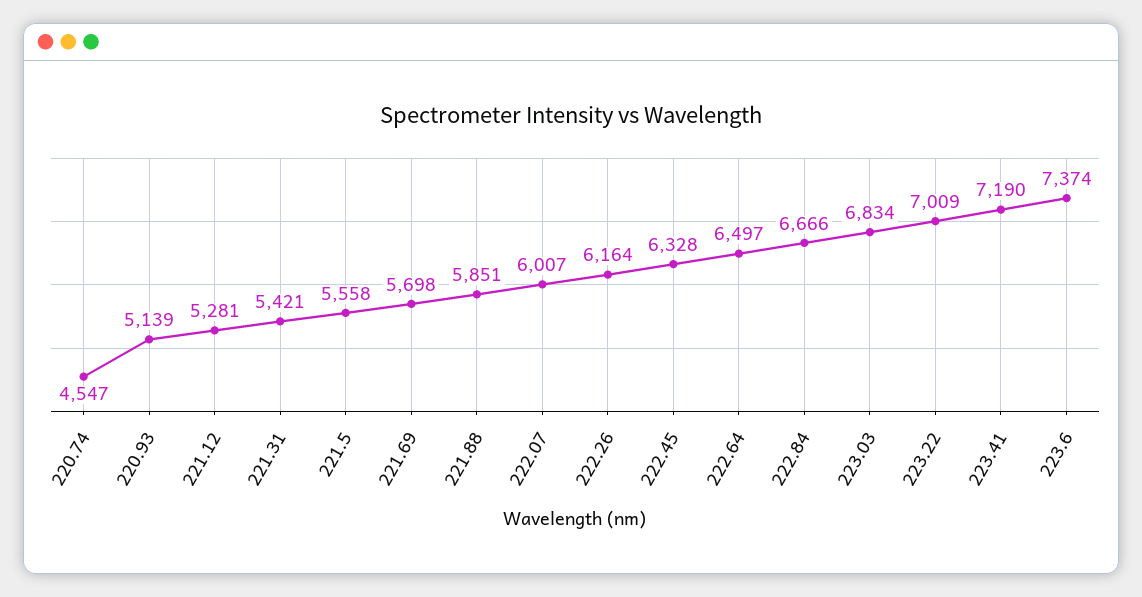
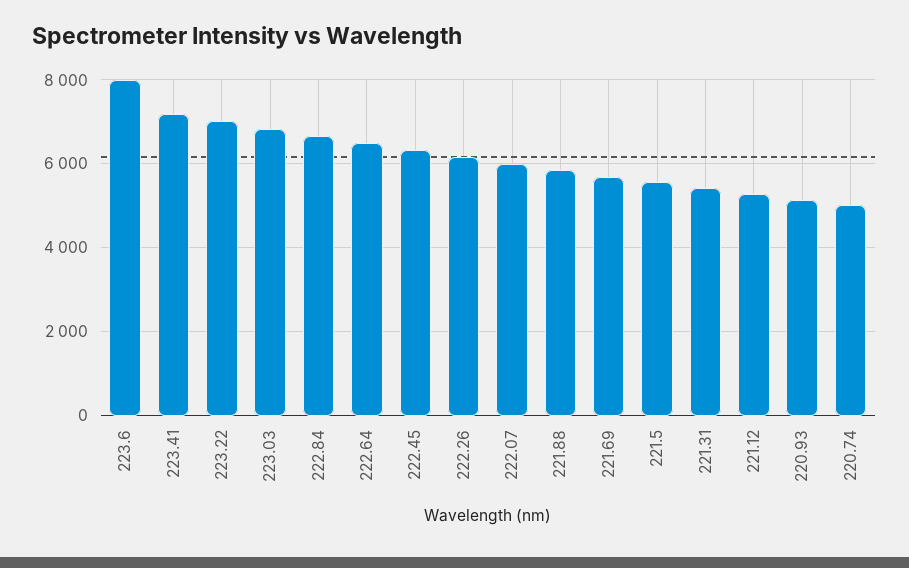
220.74: 4547 -> 5000
223.6: 7374 -> 8000

